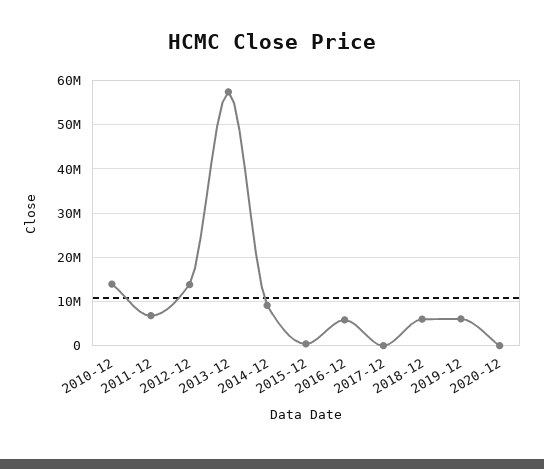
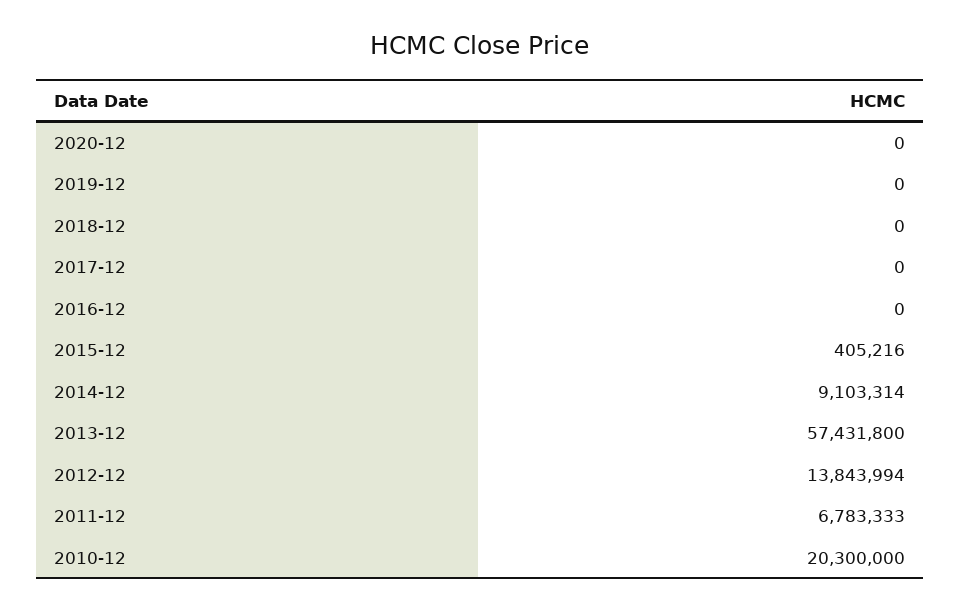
2010-12: 14000000 -> 20300000
2016-12: 6000000 -> 0
2018-12: 6000000 -> 0
2019-12: 6000000 -> 0

